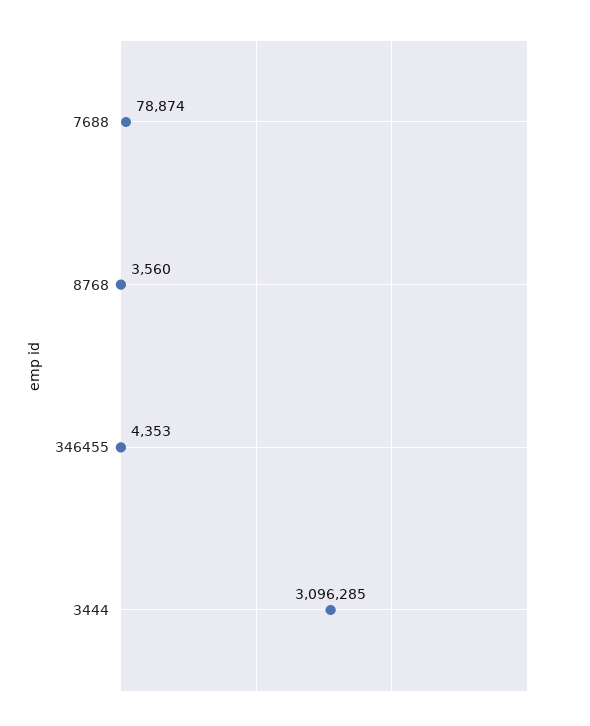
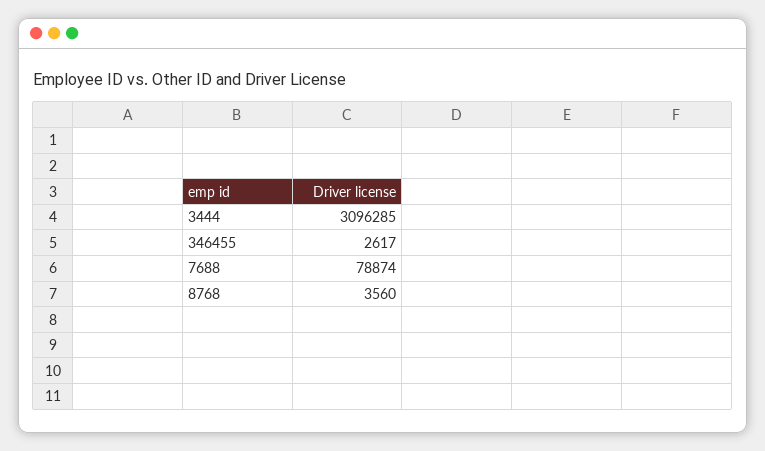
346455: 4353 -> 2617

